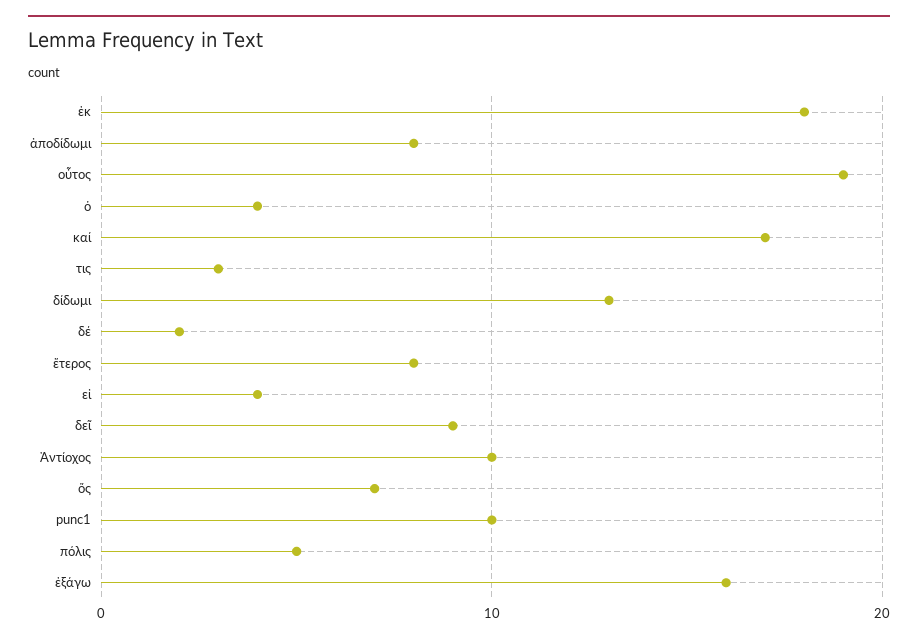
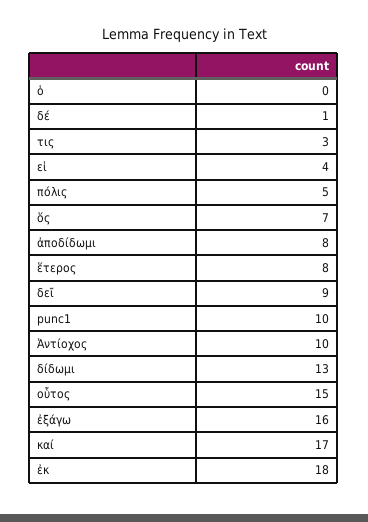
οὗτος: 19 -> 15
ὁ: 4 -> 0
δέ: 2 -> 1

